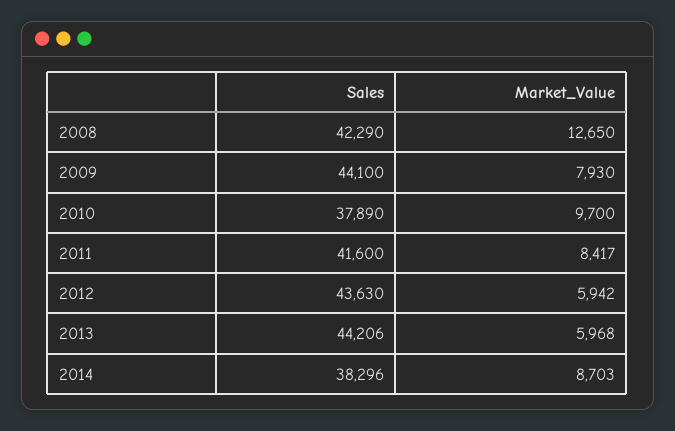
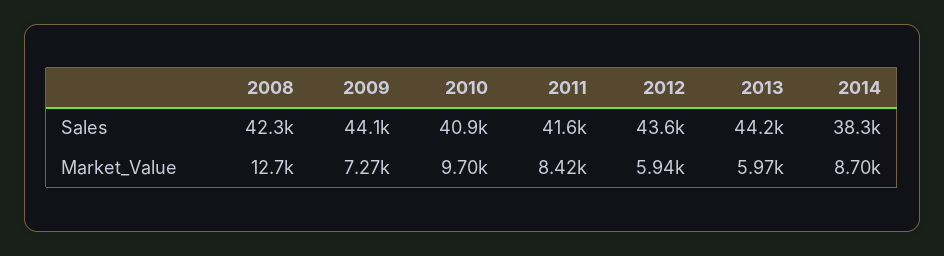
Market_Value, 2009: 7930 -> 7270
Sales, 2010: 37890 -> 40900

